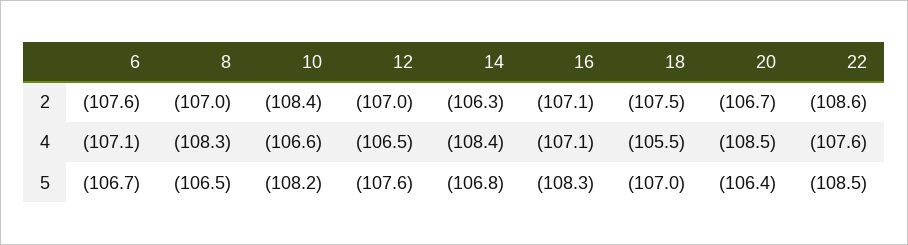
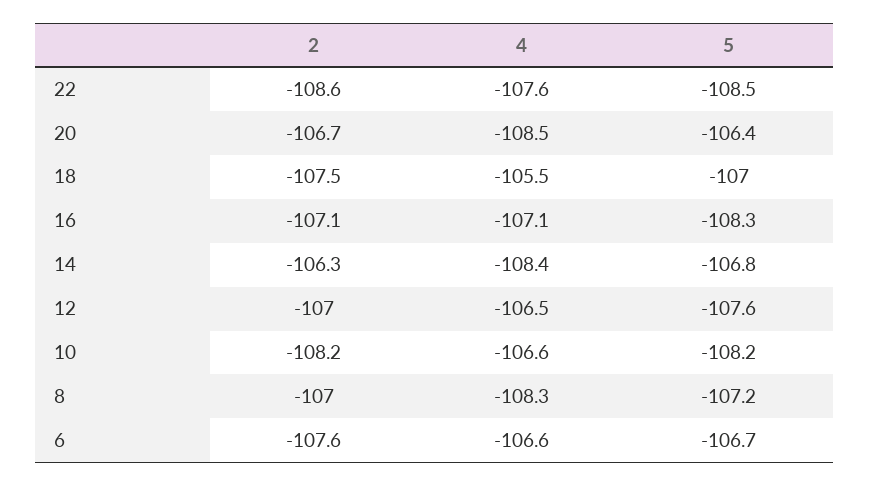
10, 2: -108.4 -> -108.2
6, 4: -107.1 -> -106.6
8, 5: -106.5 -> -107.2

